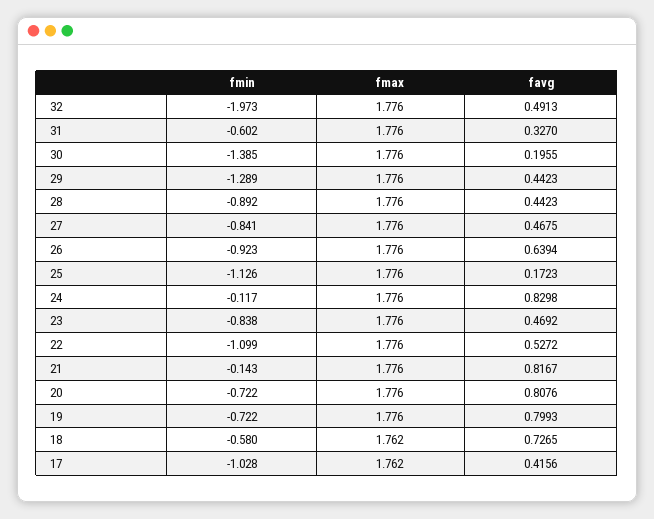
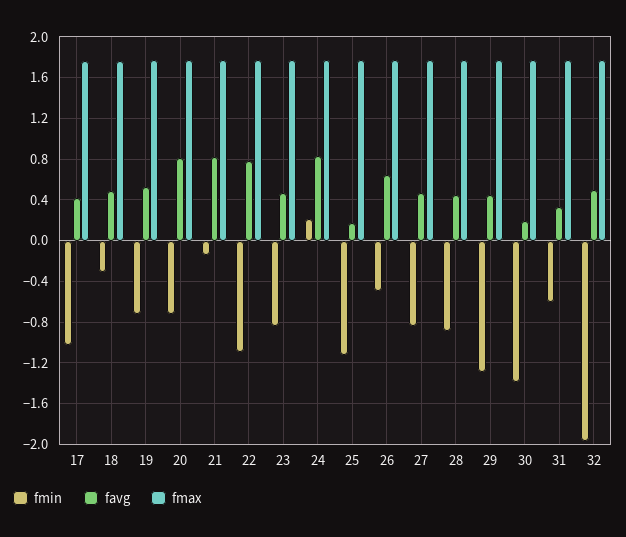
fmin, 26: -0.923 -> -0.5
fmin, 24: -0.117 -> 0.2
favg, 22: 0.5272 -> 0.8
favg, 19: 0.7993 -> 0.5
fmin, 18: -0.58 -> -0.3
favg, 18: 0.7265 -> 0.5

